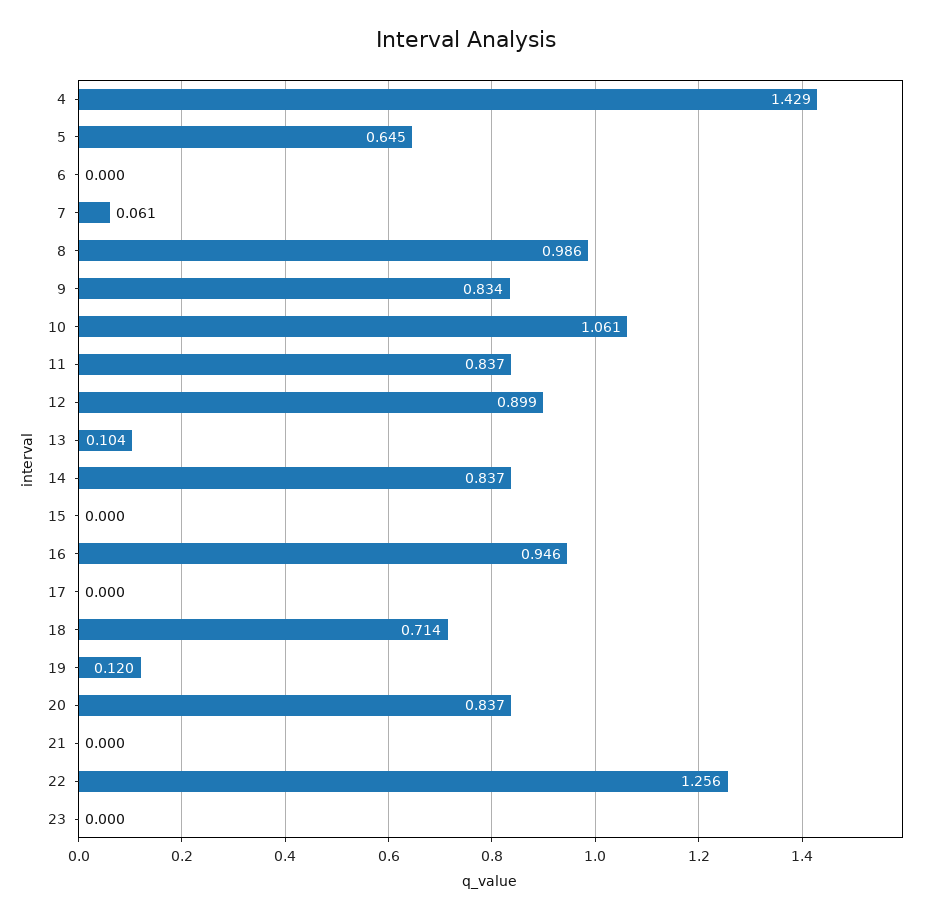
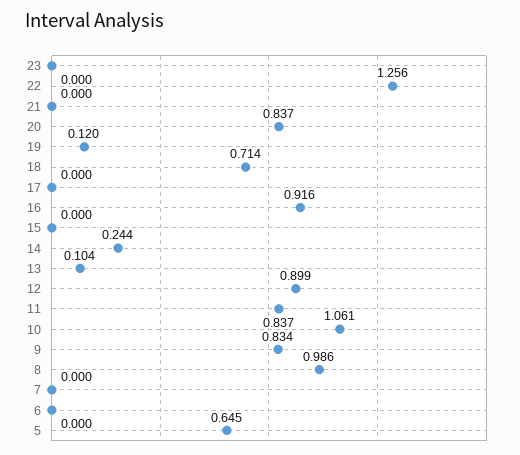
4: 1.429 -> none
7: 0.061 -> 0
14: 0.837 -> 0.244
16: 0.946 -> 0.916

